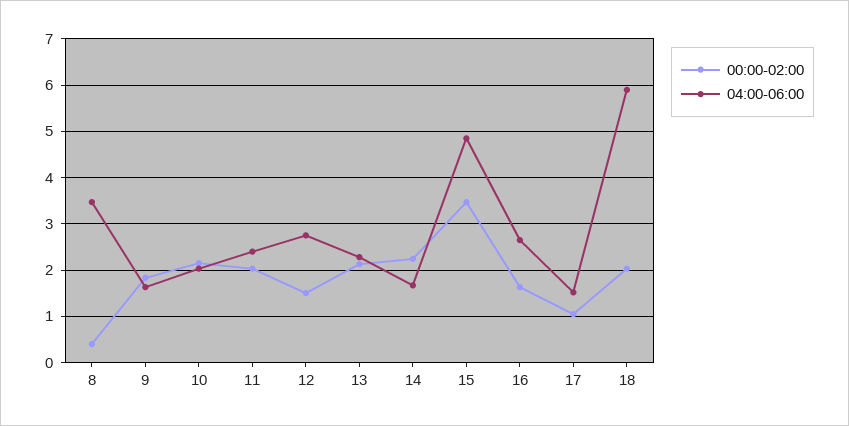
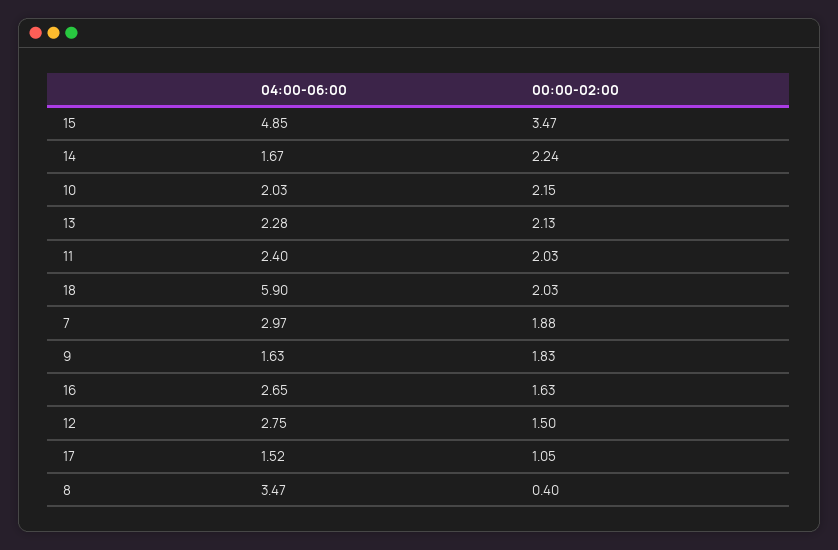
04:00-06:00, 7: none -> 2.97
00:00-02:00, 7: none -> 1.88

